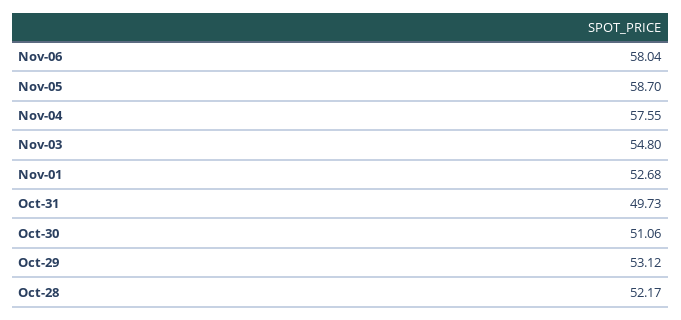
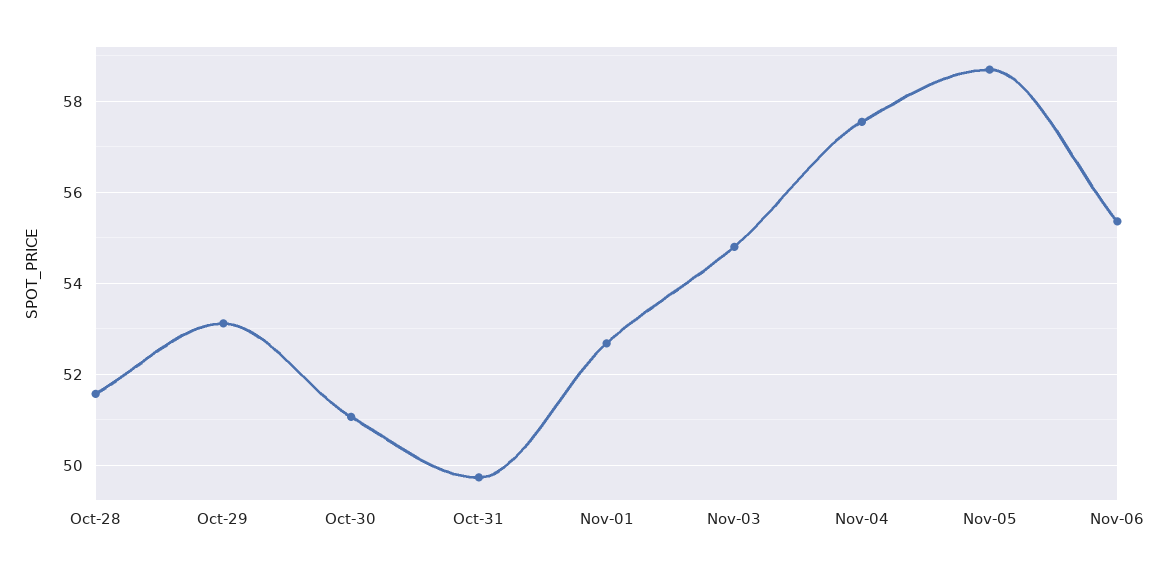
Nov-06: 58.04 -> 55.4
Oct-28: 52.17 -> 51.6

